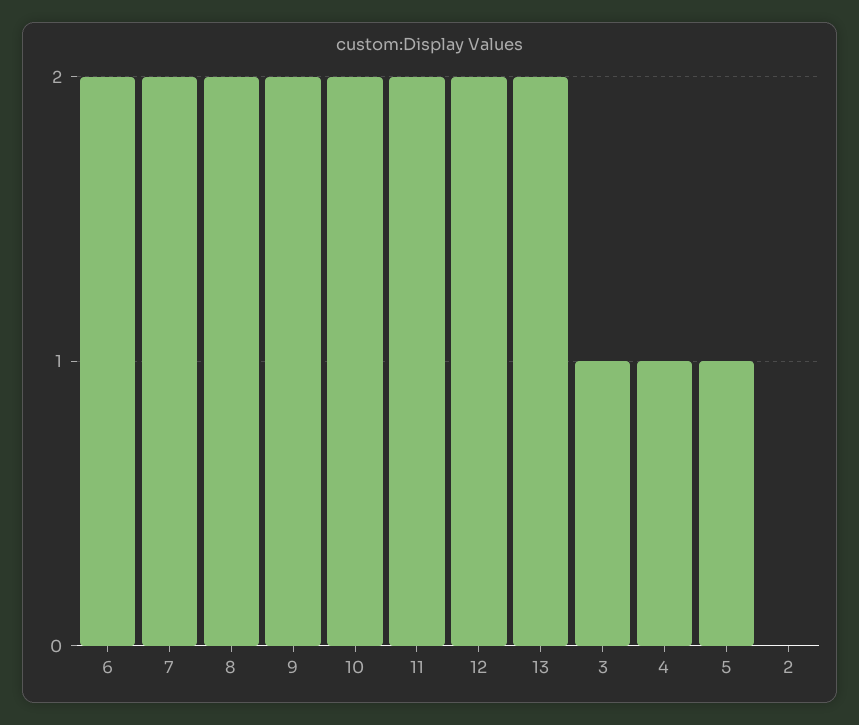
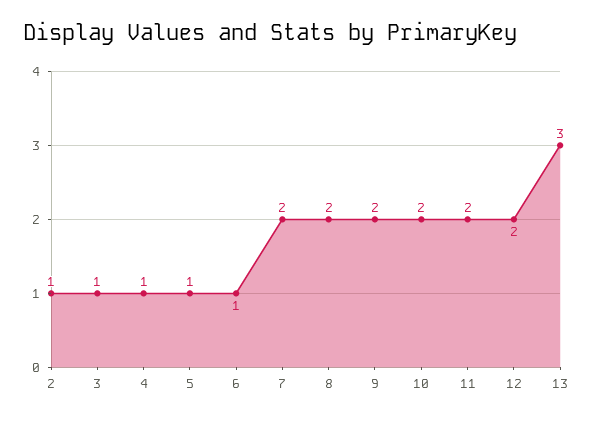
6: 2 -> 1
13: 2 -> 3
2: 0 -> 1

